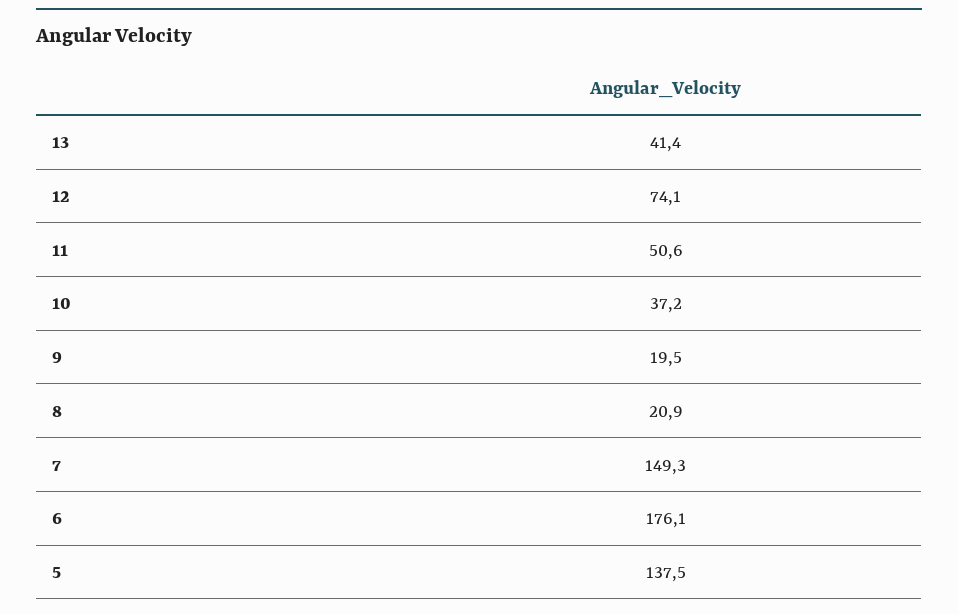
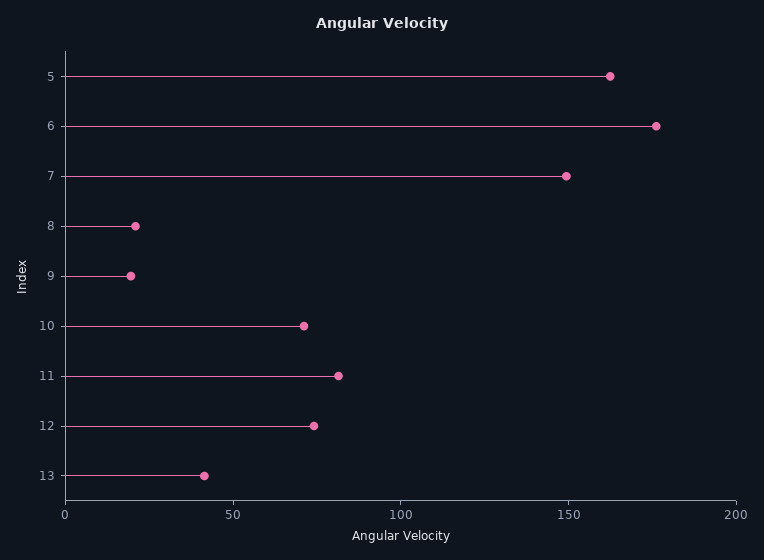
11: 50.6 -> 80
10: 37.2 -> 70
5: 137.5 -> 160

